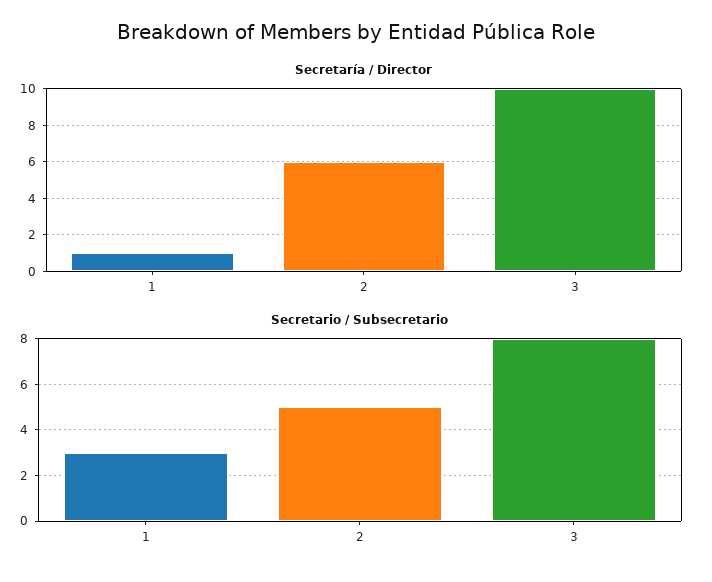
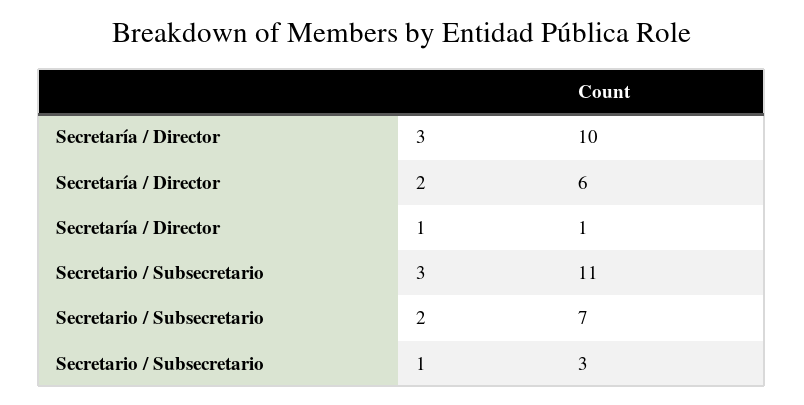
Secretario / Subsecretario, 2: 5 -> 7
Secretario / Subsecretario, 3: 8 -> 11

